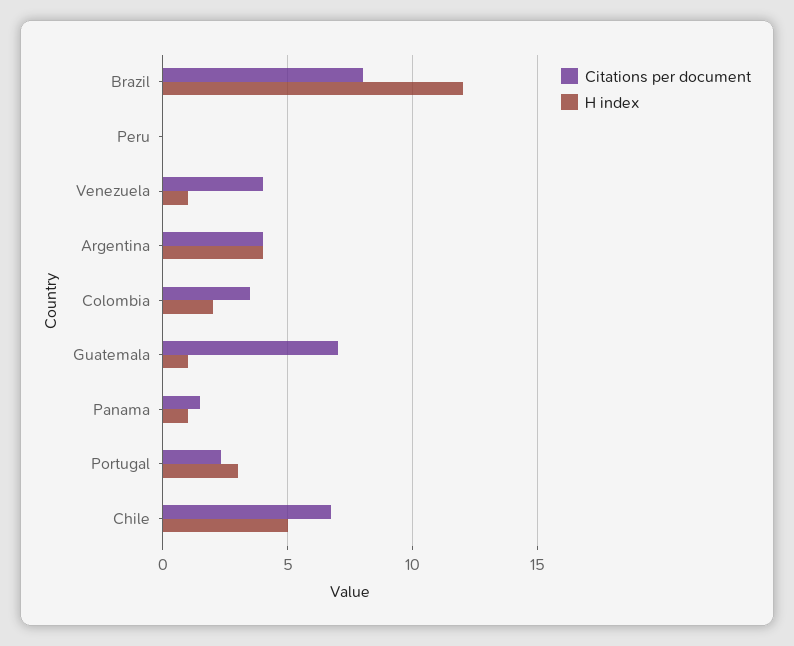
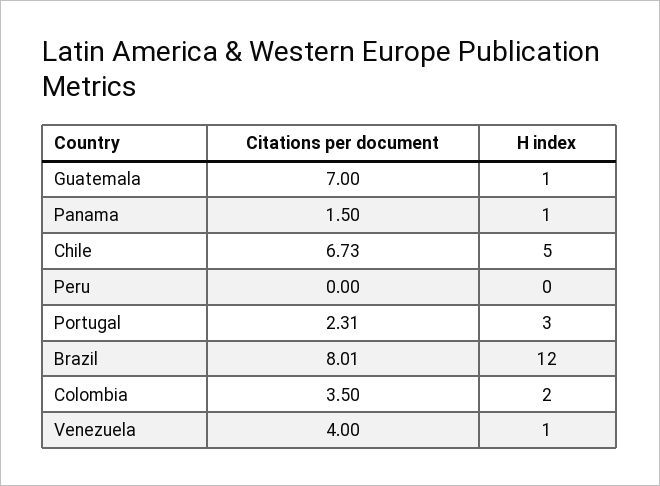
Citations per document, Argentina: 4 -> none
H index, Argentina: 4 -> none

